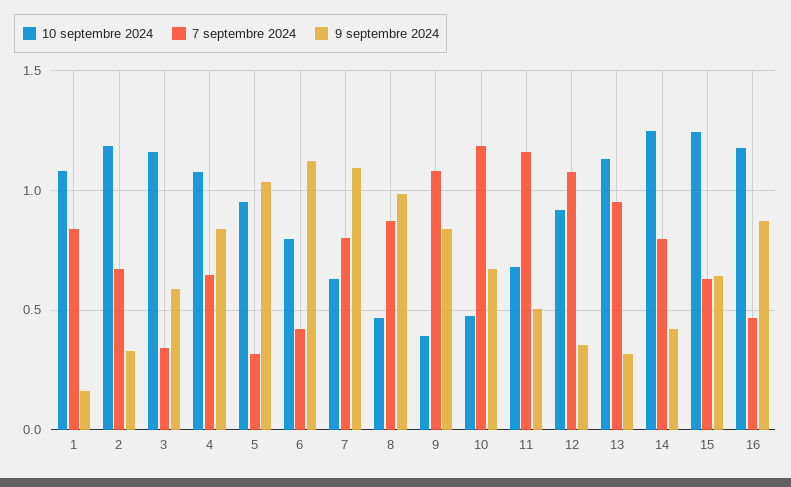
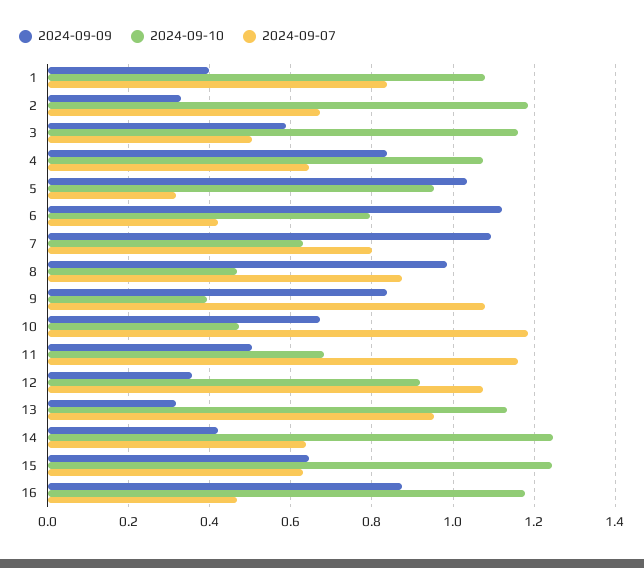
9 septembre 2024, 1: 0.15 -> 0.4
7 septembre 2024, 3: 0.35 -> 0.5
7 septembre 2024, 14: 0.8 -> 0.64

